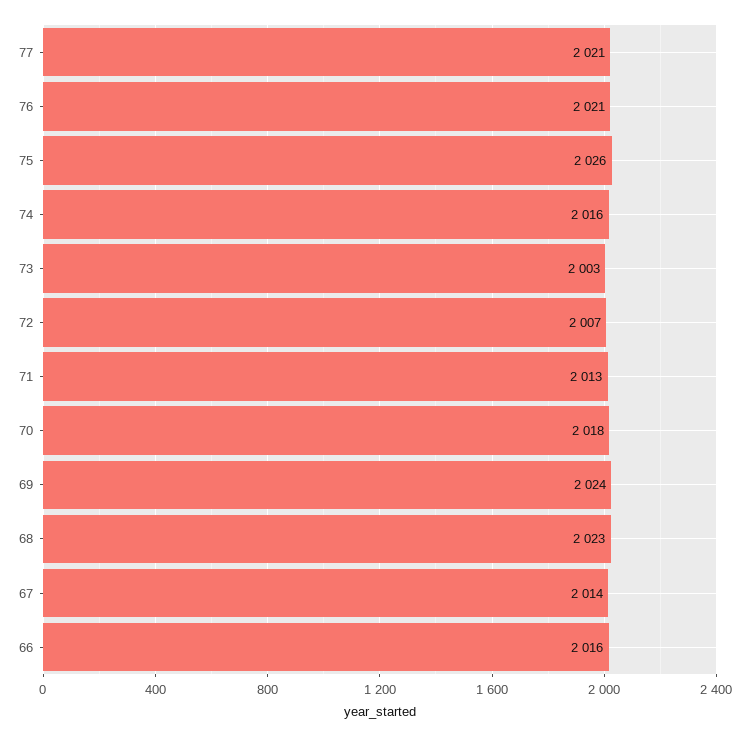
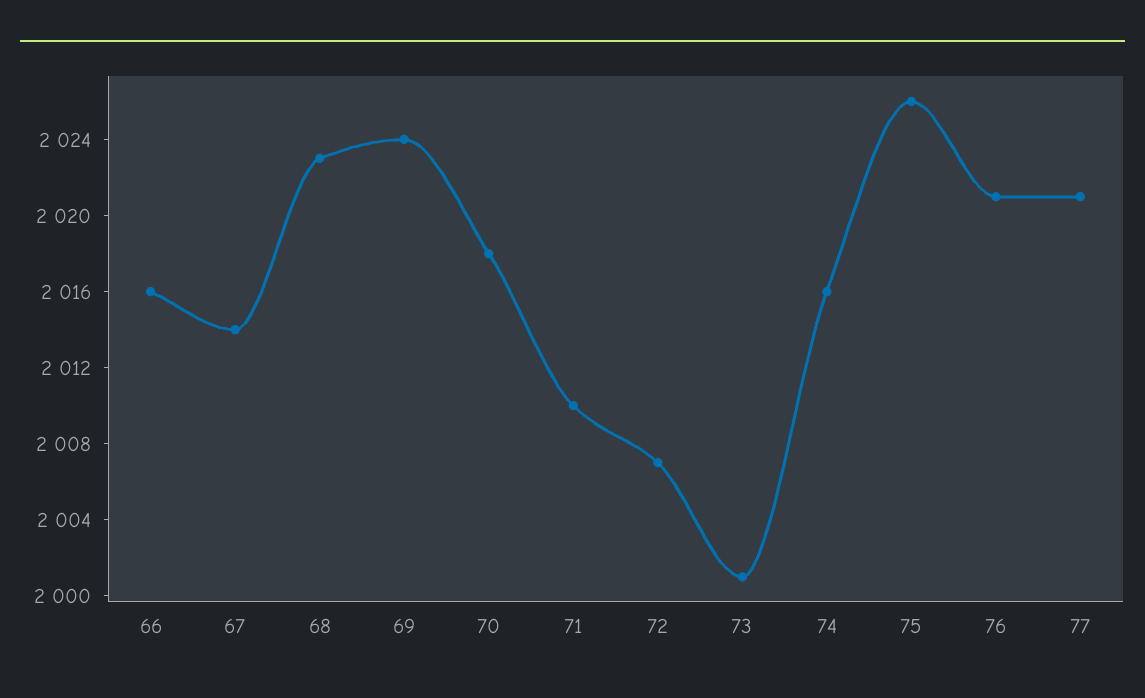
73: 2003 -> 2001
71: 2013 -> 2010

